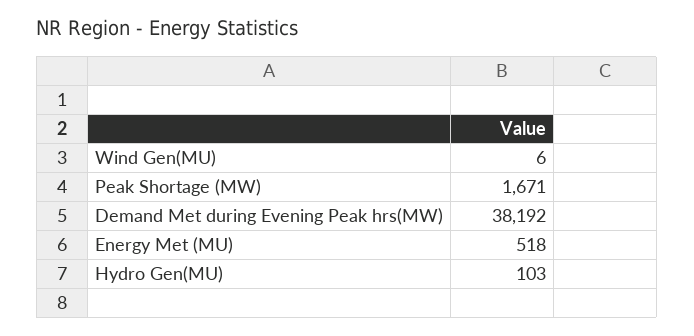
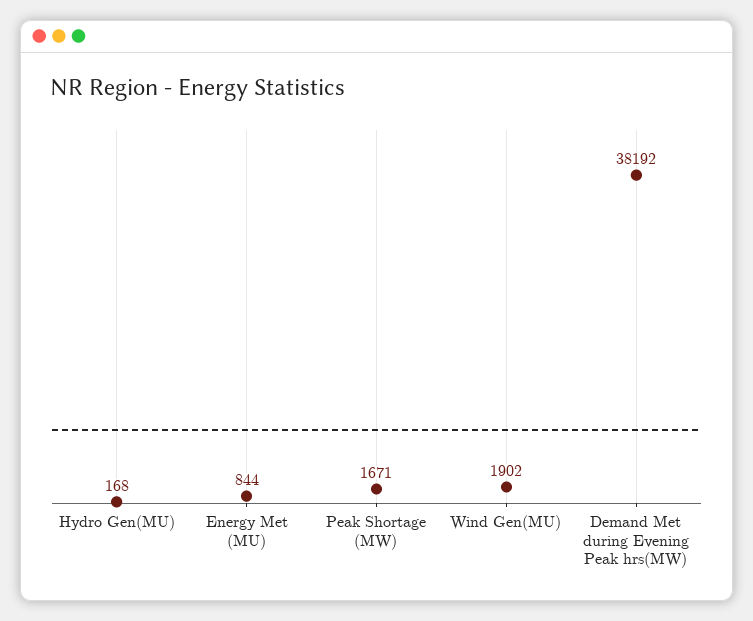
Wind Gen(MU): 6 -> 1902
Energy Met (MU): 518 -> 844
Hydro Gen(MU): 103 -> 168

